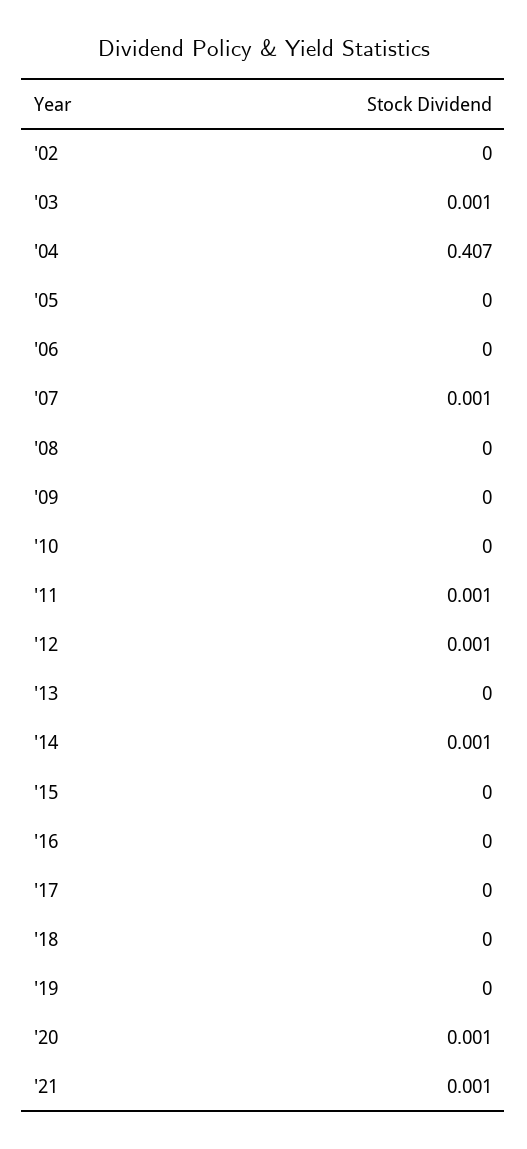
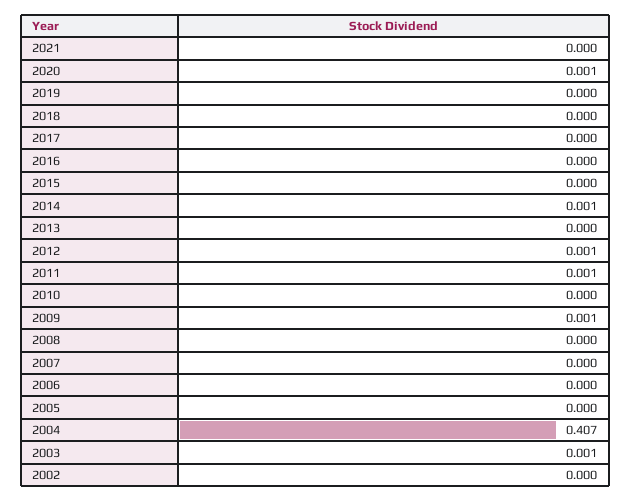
'07: 0.001 -> 0
'09: 0 -> 0.001
'21: 0.001 -> 0

